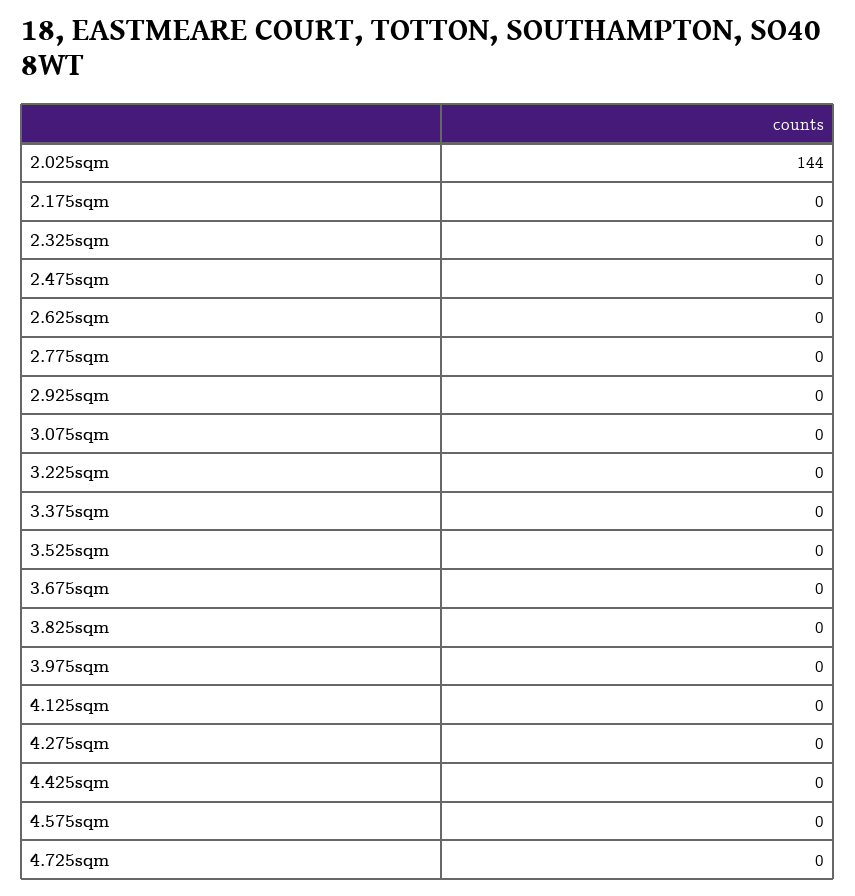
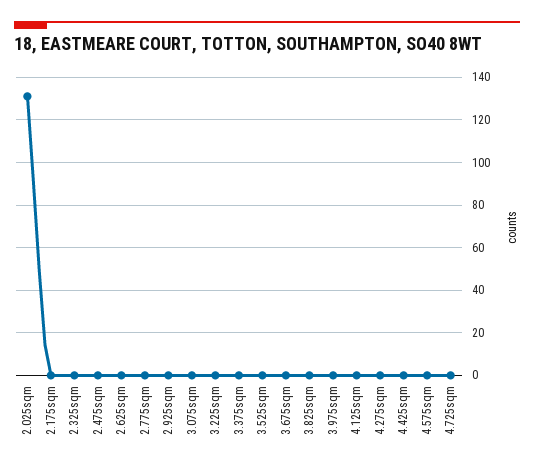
2.025sqm: 144 -> 130

